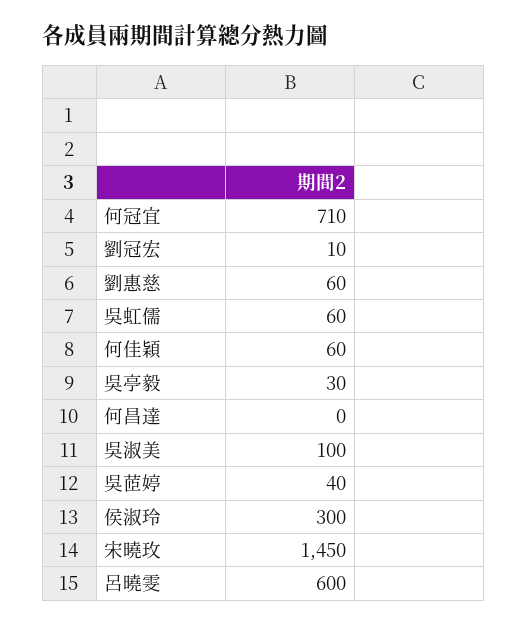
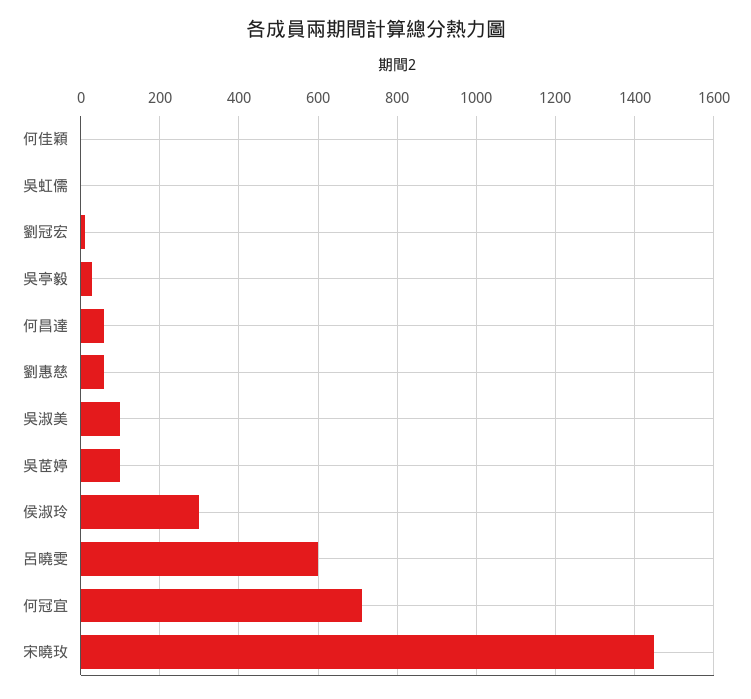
吳虹儒: 60 -> 0
何佳穎: 60 -> 0
何昌達: 0 -> 60
吳茝婷: 40 -> 100

